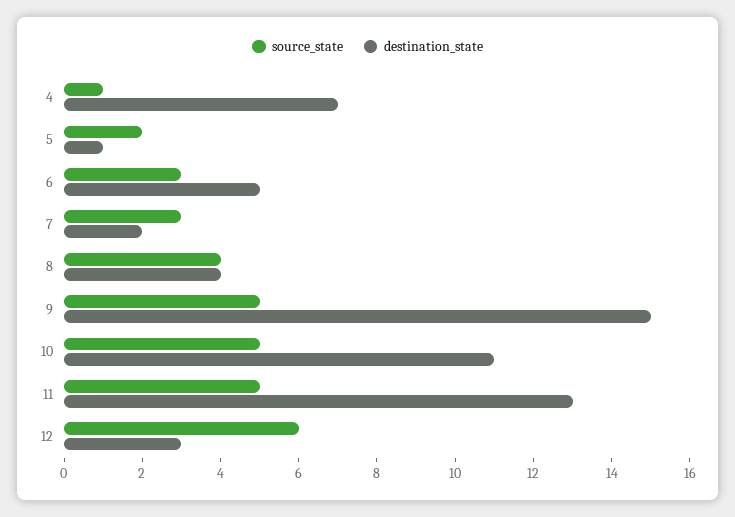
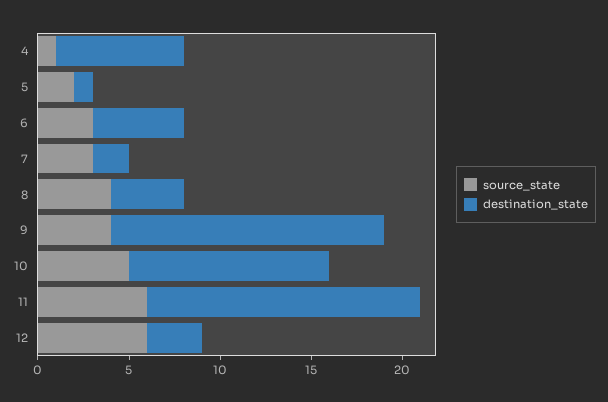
source_state, 9: 5 -> 4
source_state, 11: 5 -> 6
destination_state, 11: 13 -> 15

